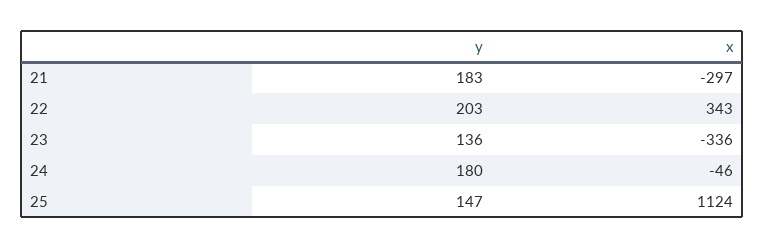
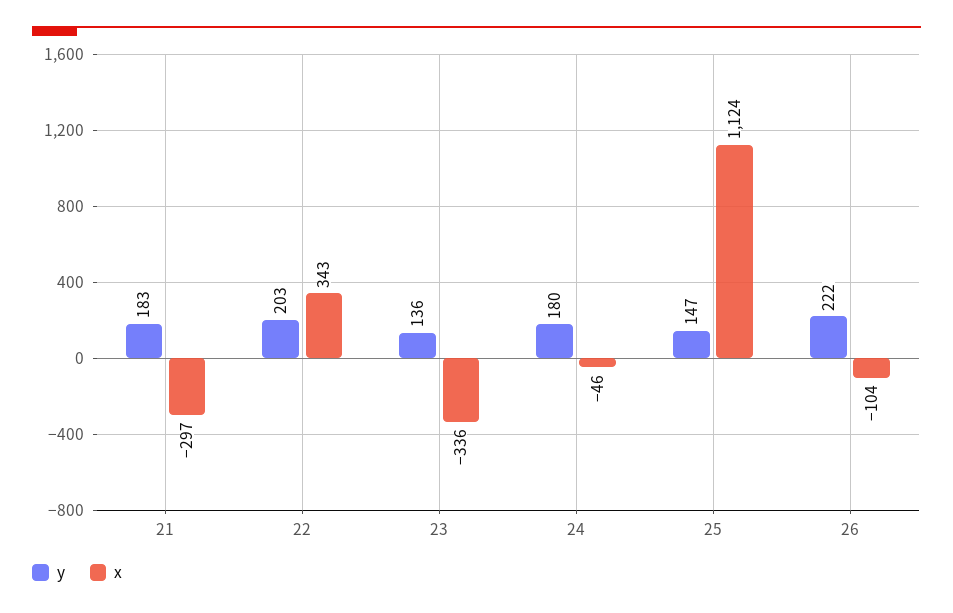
y, 26: none -> 222
x, 26: none -> -104

